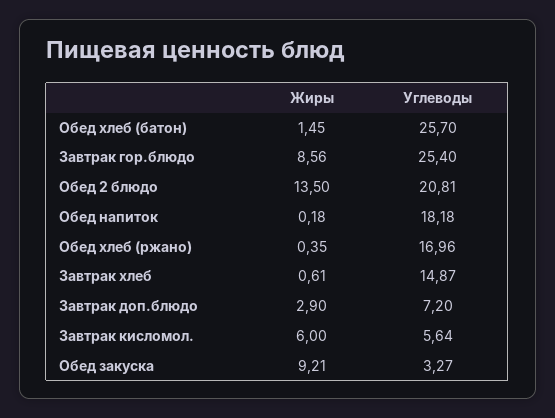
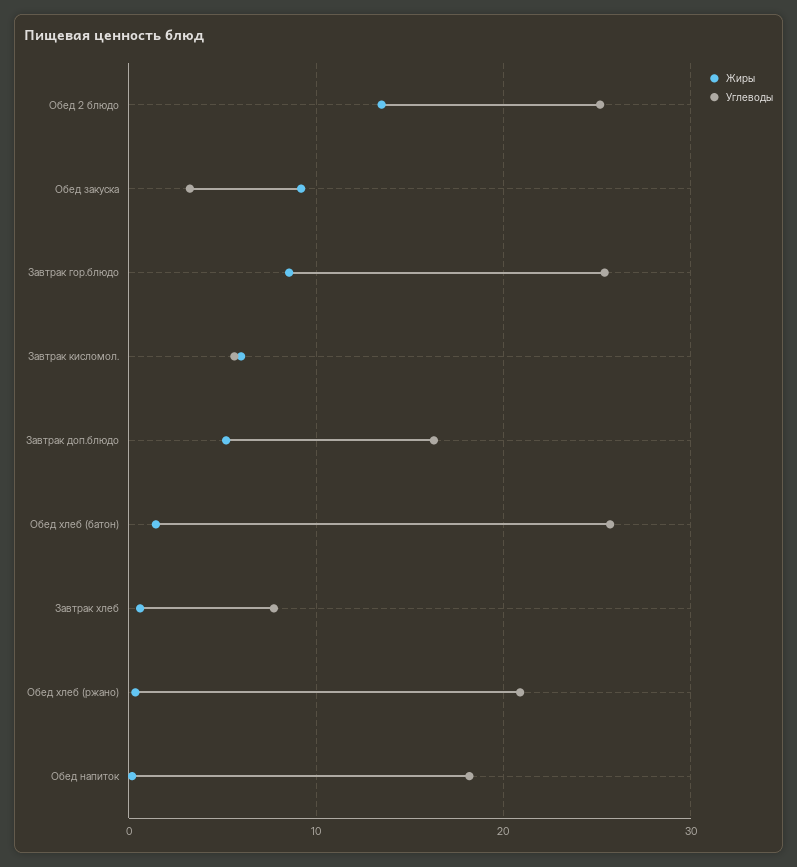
Углеводы, Обед 2 блюдо: 20.81 -> 25
Углеводы, Обед хлеб (ржано): 16.96 -> 21
Углеводы, Завтрак хлеб: 14.87 -> 8
Жиры, Завтрак доп.блюдо: 2.9 -> 5
Углеводы, Завтрак доп.блюдо: 7.2 -> 16

